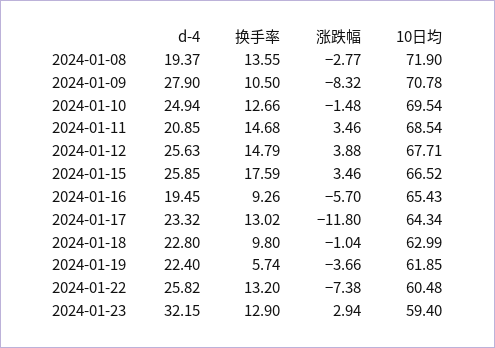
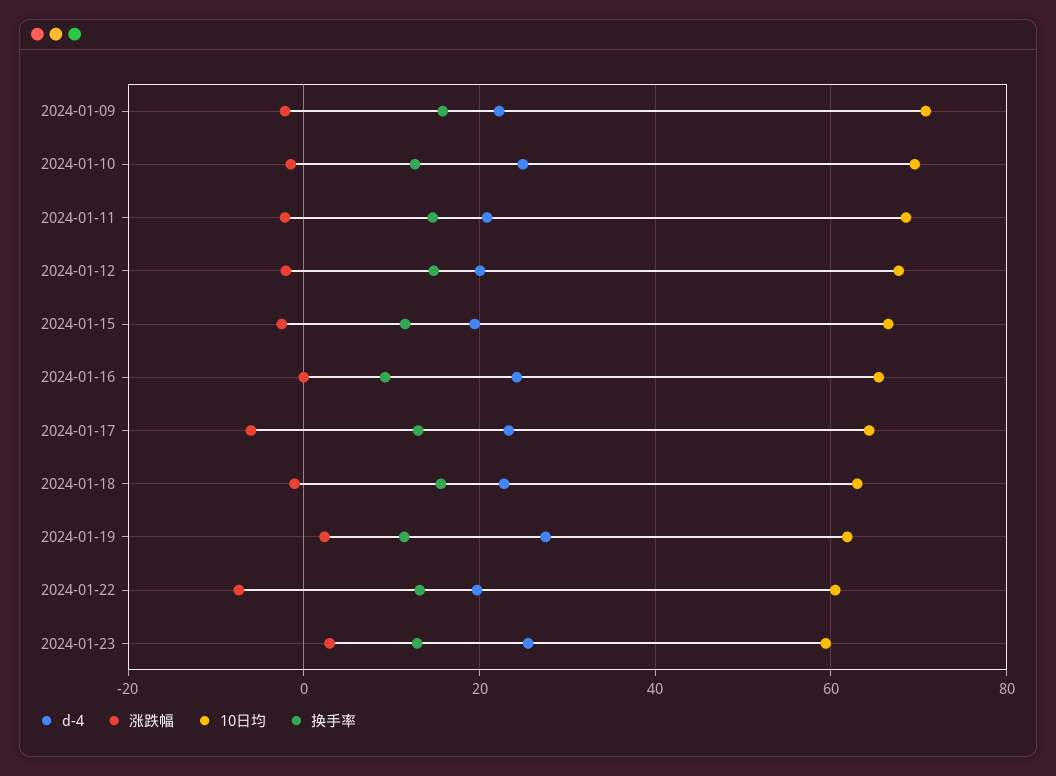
d-4, 2024-01-08: 19.37 -> none
换手率, 2024-01-08: 13.55 -> none
涨跌幅, 2024-01-08: -2.77 -> none
10日均, 2024-01-08: 71.9 -> none
d-4, 2024-01-09: 27.9 -> 22
换手率, 2024-01-09: 10.5 -> 16
涨跌幅, 2024-01-09: -8.32 -> -2
涨跌幅, 2024-01-11: 3.46 -> -2
d-4, 2024-01-12: 25.63 -> 20
涨跌幅, 2024-01-12: 3.88 -> -2
d-4, 2024-01-15: 25.85 -> 20
换手率, 2024-01-15: 17.59 -> 12
涨跌幅, 2024-01-15: 3.46 -> -2
d-4, 2024-01-16: 19.45 -> 24
涨跌幅, 2024-01-16: -5.7 -> 0
涨跌幅, 2024-01-17: -11.8 -> -6
换手率, 2024-01-18: 9.8 -> 16
d-4, 2024-01-19: 22.4 -> 28
换手率, 2024-01-19: 5.74 -> 12
涨跌幅, 2024-01-19: -3.66 -> 2
d-4, 2024-01-22: 25.82 -> 20
d-4, 2024-01-23: 32.15 -> 26

